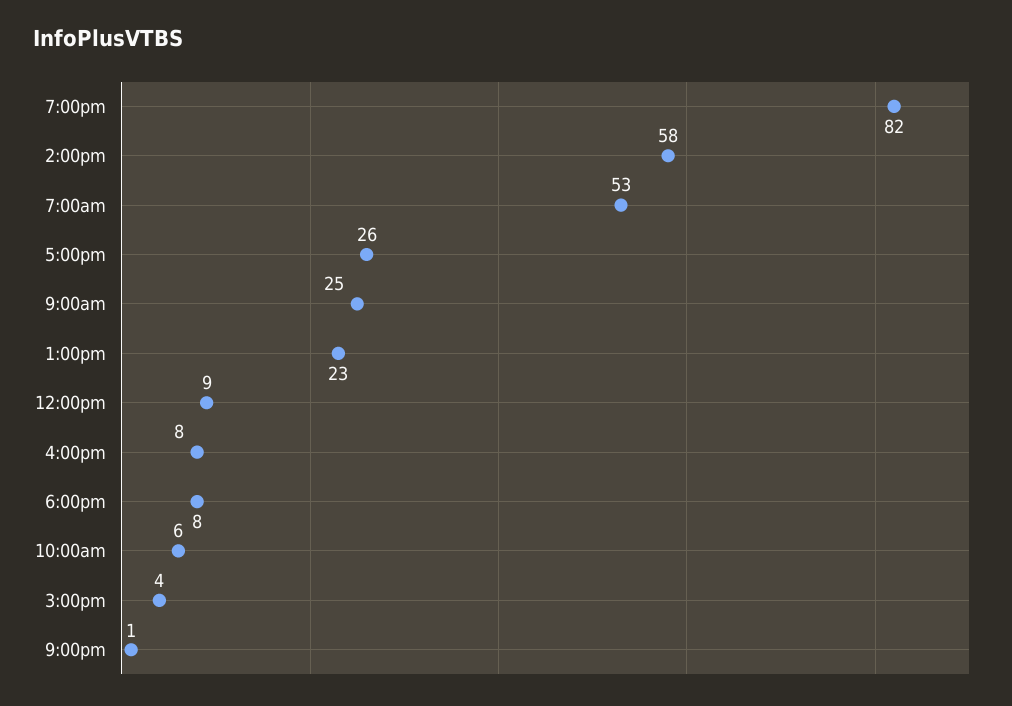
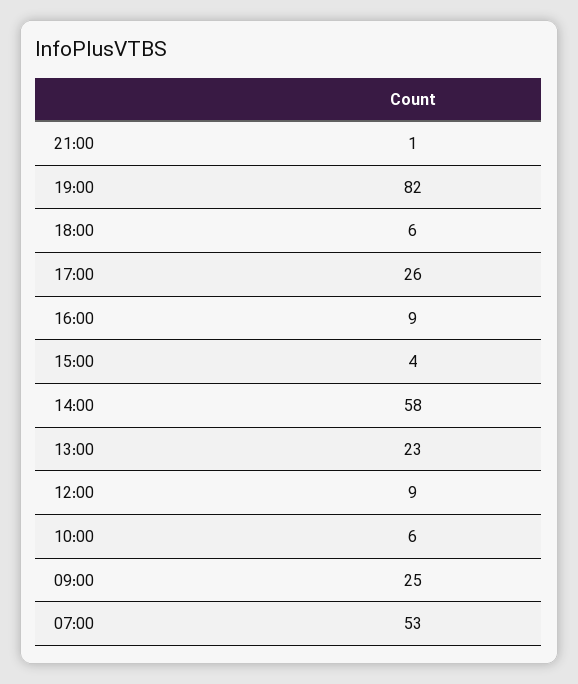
4:00pm: 8 -> 9
6:00pm: 8 -> 6

